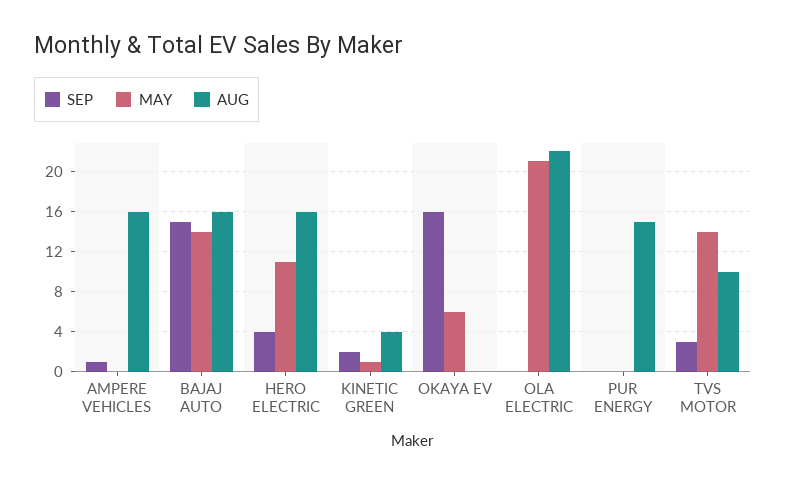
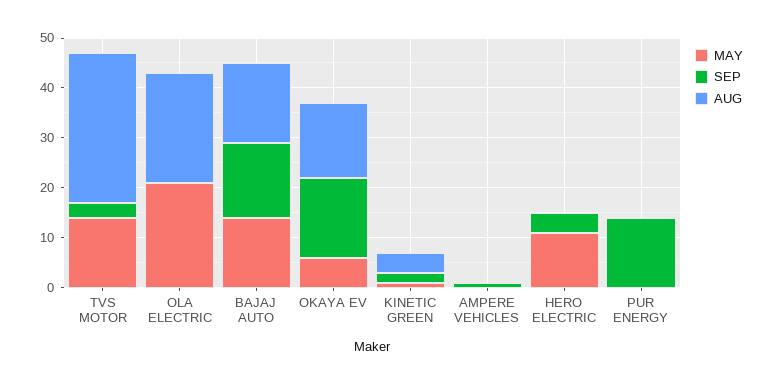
AUG, AMPERE VEHICLES: 16 -> 0
AUG, HERO ELECTRIC: 16 -> 0
AUG, OKAYA EV: 0 -> 15
SEP, PUR ENERGY: 0 -> 15
AUG, PUR ENERGY: 15 -> 0
AUG, TVS MOTOR: 10 -> 30

